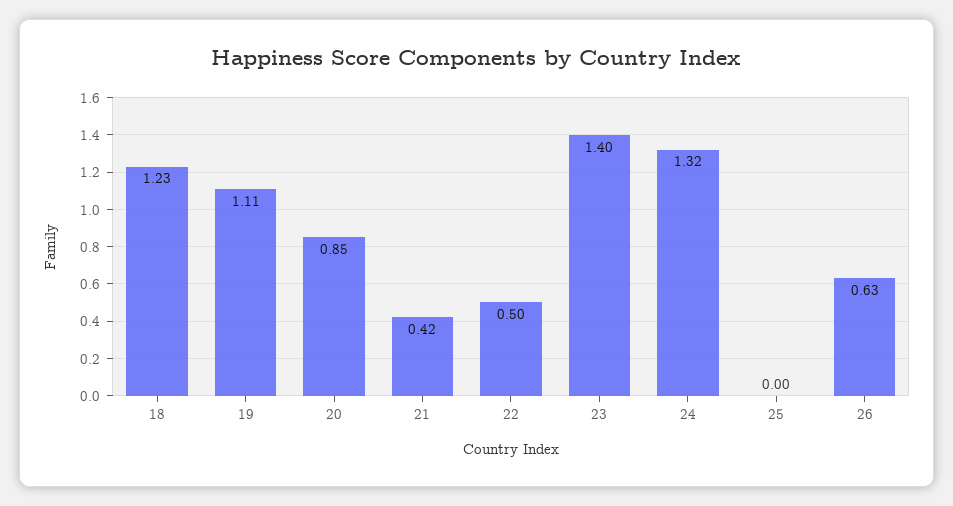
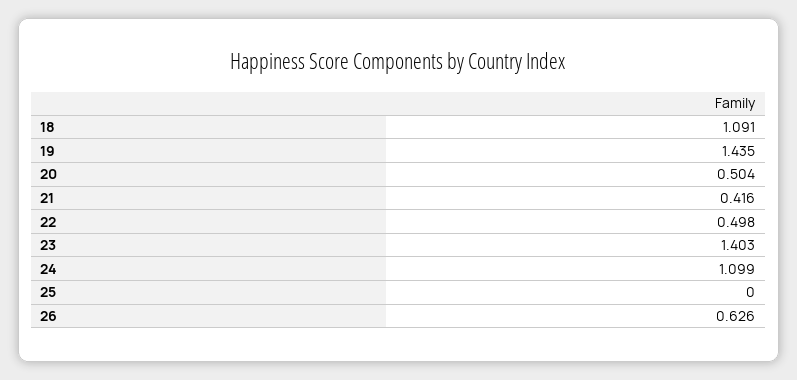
18: 1.23 -> 1.091
19: 1.11 -> 1.435
20: 0.85 -> 0.504
24: 1.32 -> 1.099

